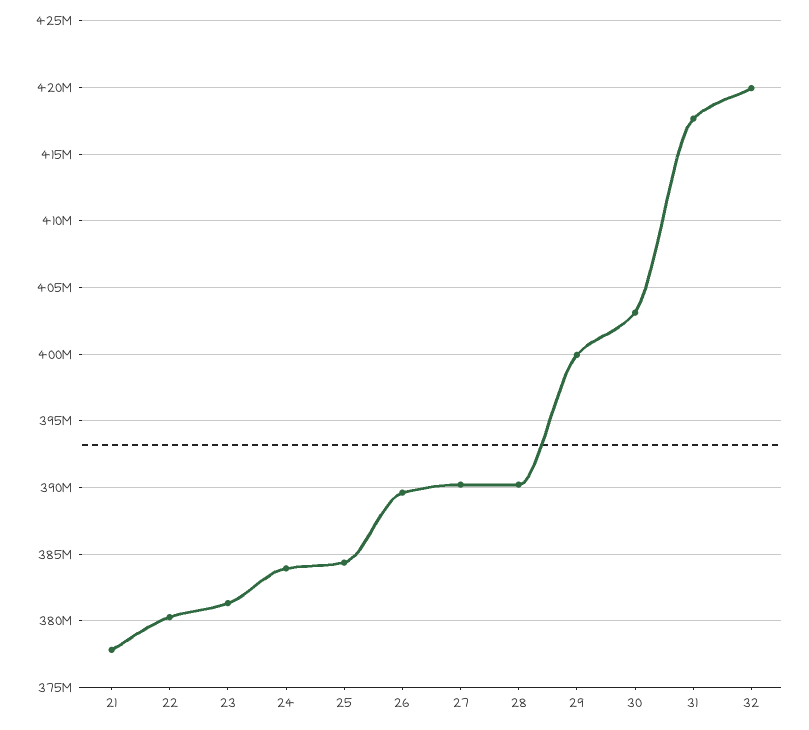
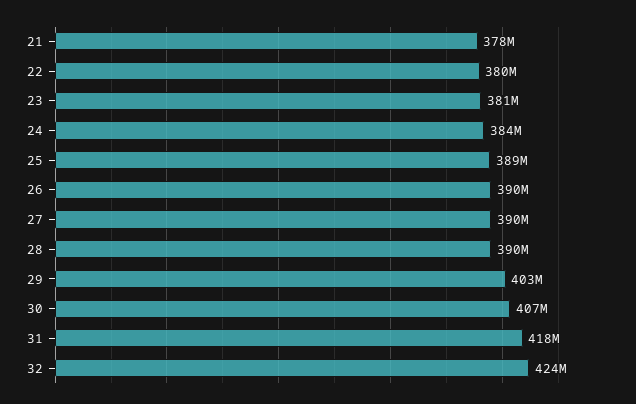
25: 384500000 -> 389000000
29: 400000000 -> 403000000
30: 403000000 -> 407000000
32: 420000000 -> 424000000

